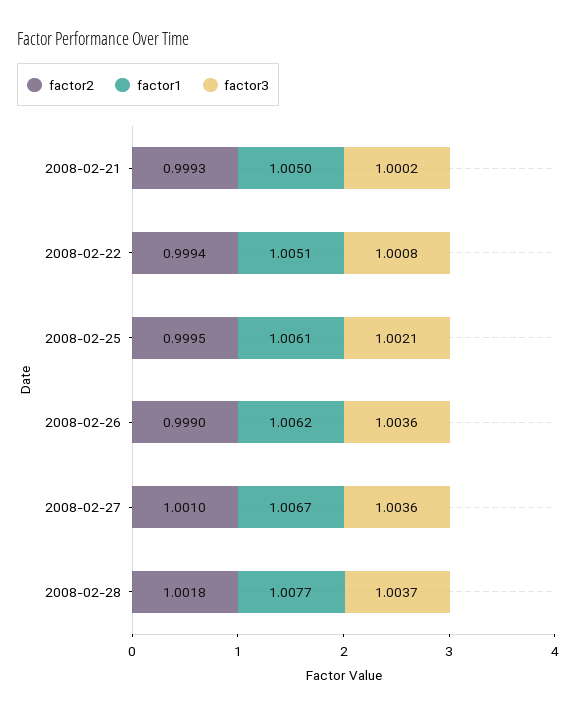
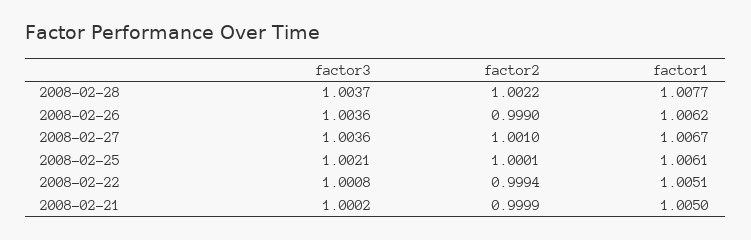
factor2, 2008-02-21: 0.9993 -> 0.9999
factor2, 2008-02-25: 0.9995 -> 1.0001
factor2, 2008-02-28: 1.0018 -> 1.0022

